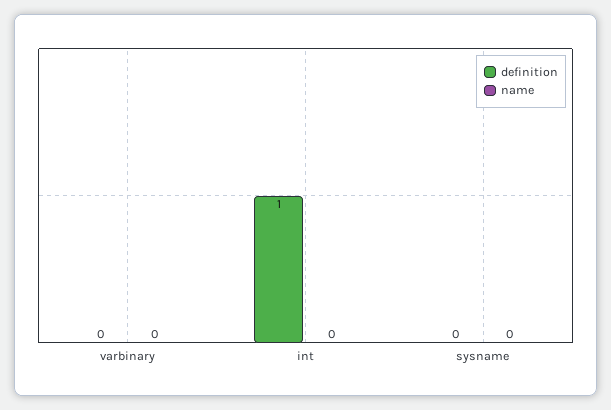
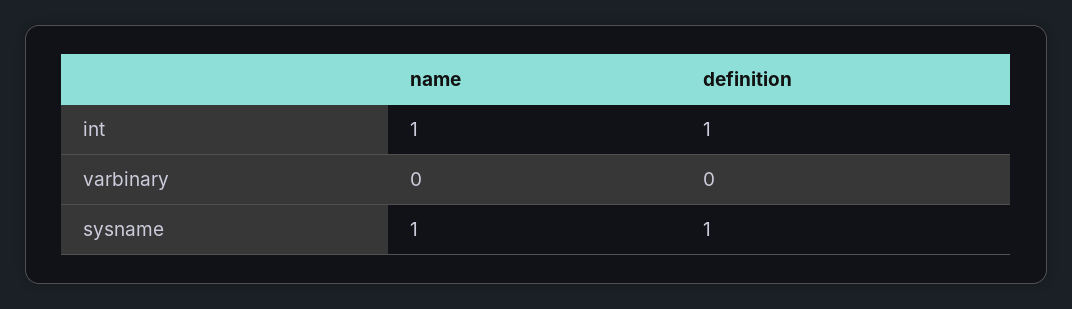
name, int: 0 -> 1
definition, sysname: 0 -> 1
name, sysname: 0 -> 1

